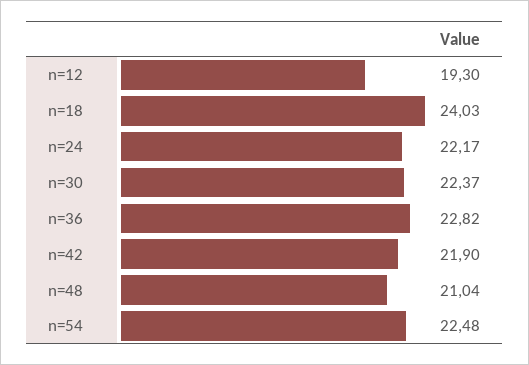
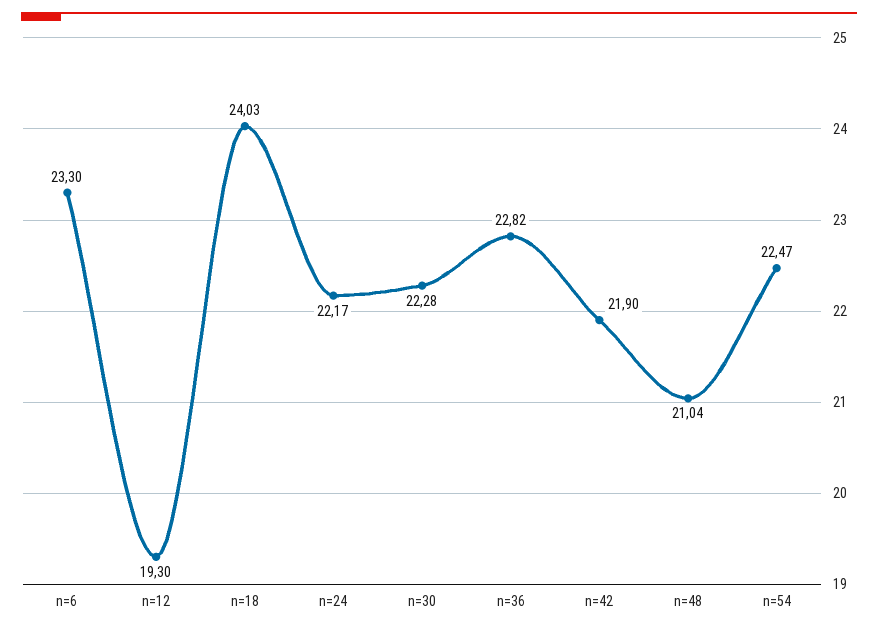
n=30: 22.37 -> 22.28
n=54: 22.48 -> 22.47
n=6: none -> 23.3

